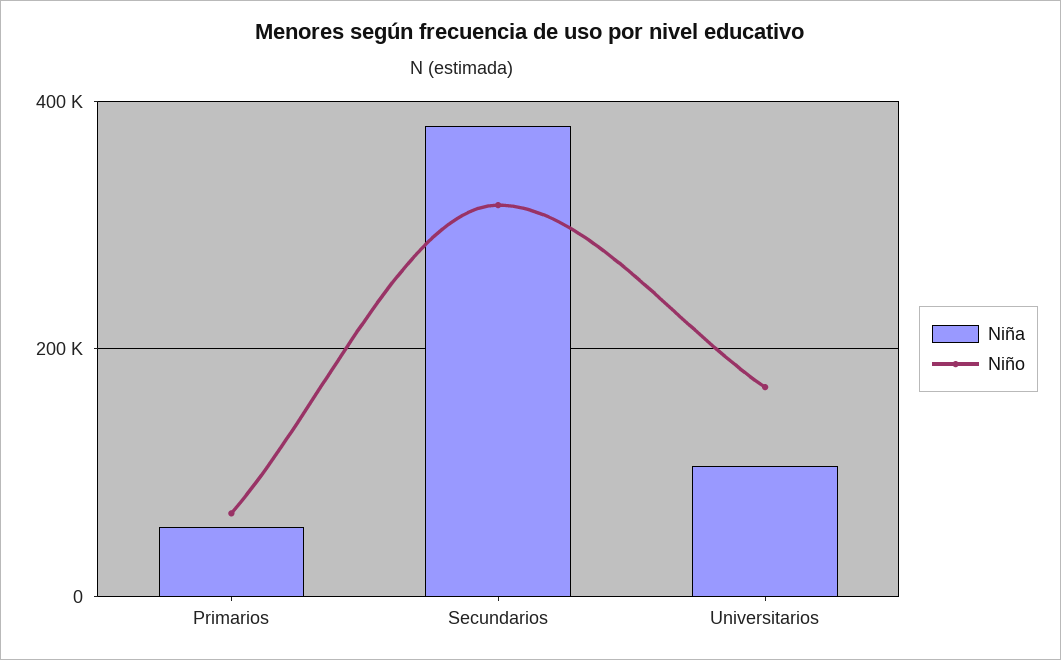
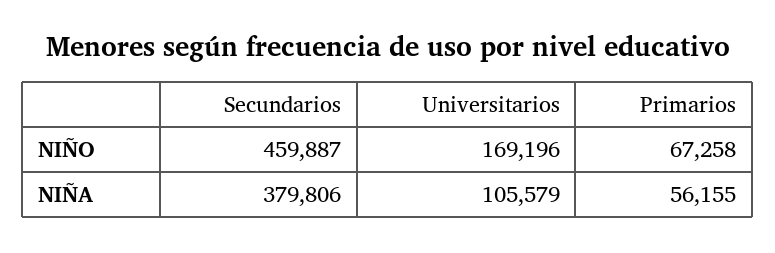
Niño, Secundarios: 320000 -> 459887

